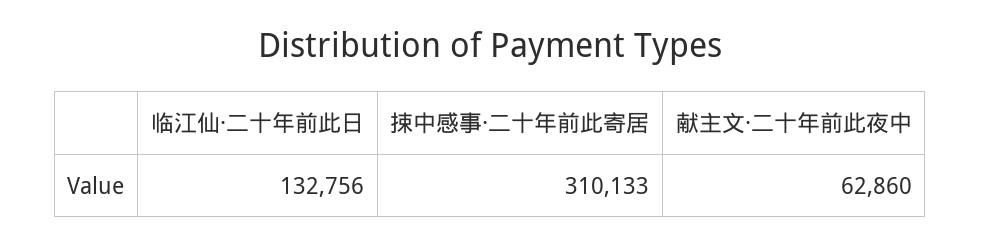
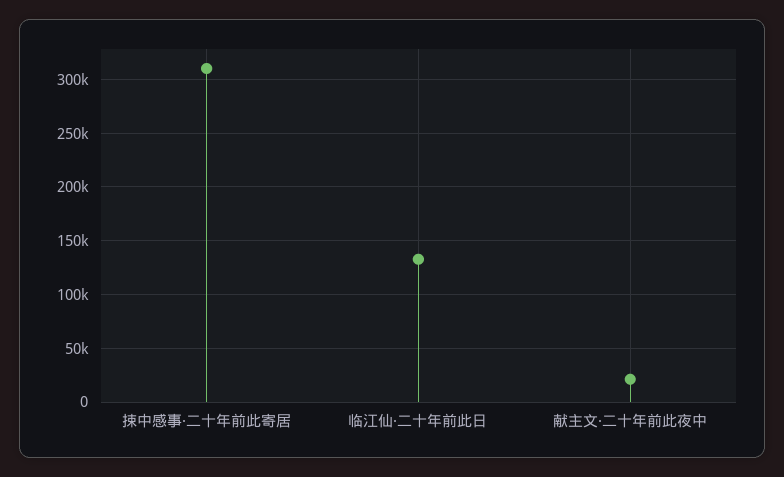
献主文·二十年前此夜中: 62860 -> 20000

